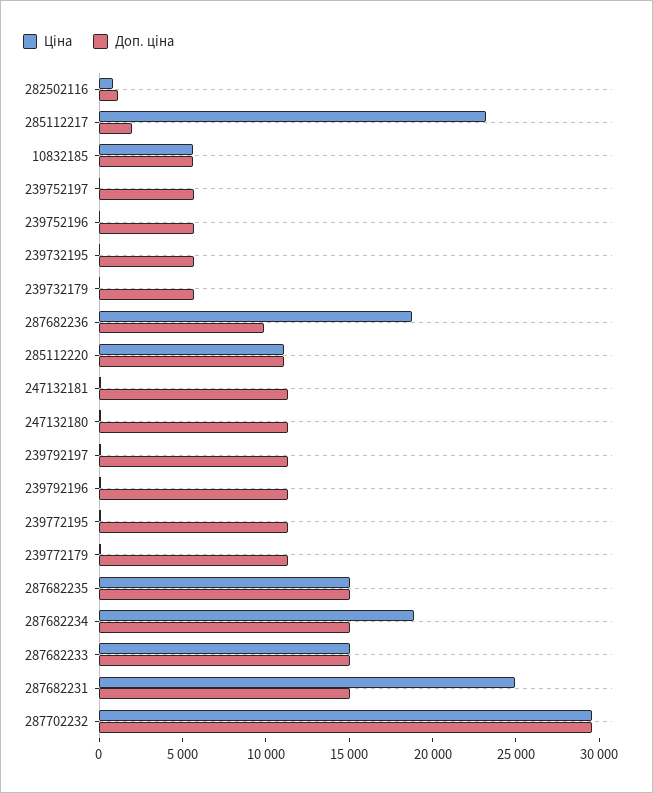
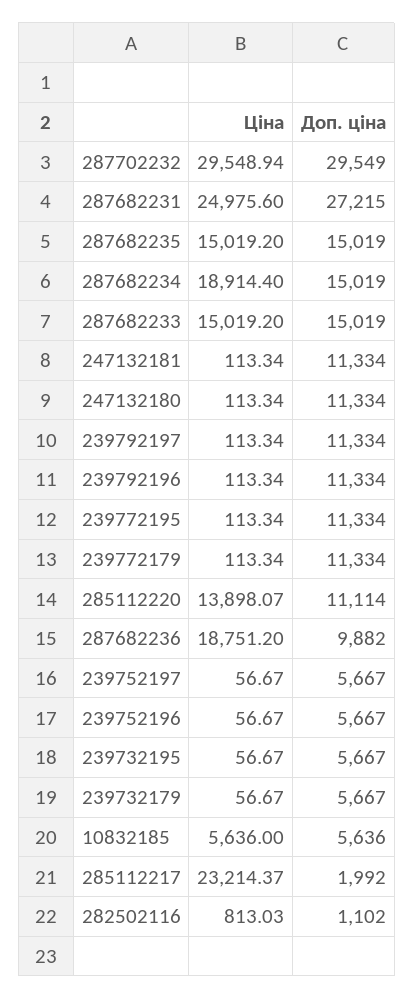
Ціна, 285112220: 11000 -> 13898.07
Доп. ціна, 287682231: 15000 -> 27215

